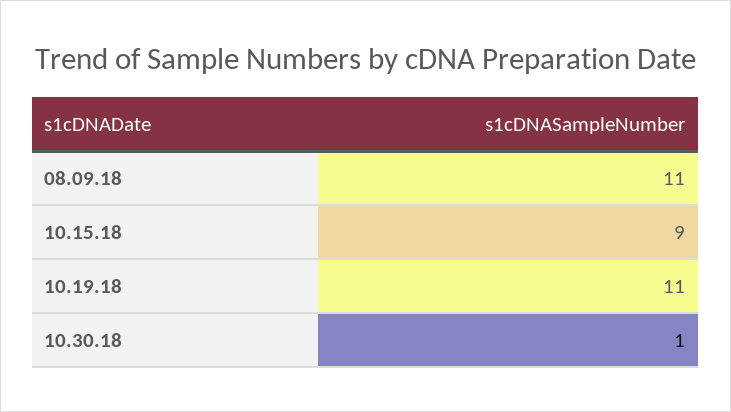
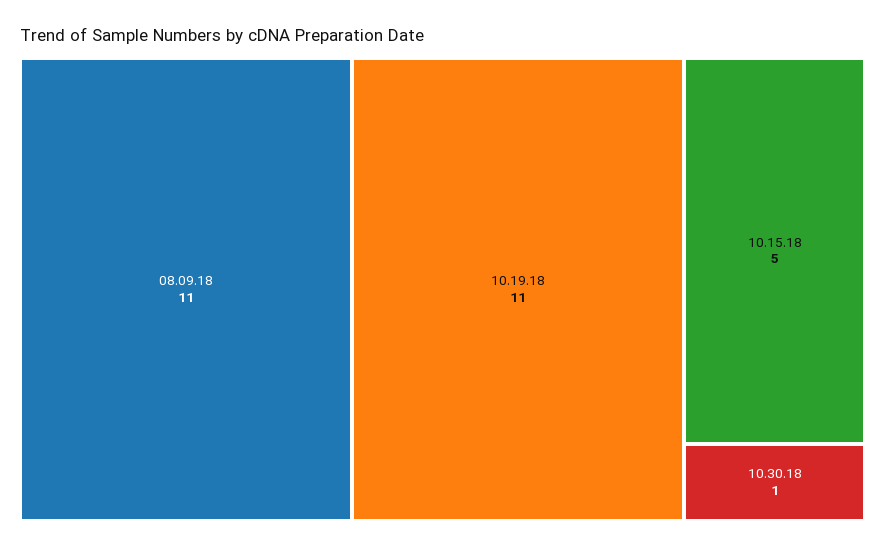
10.15.18: 9 -> 5

